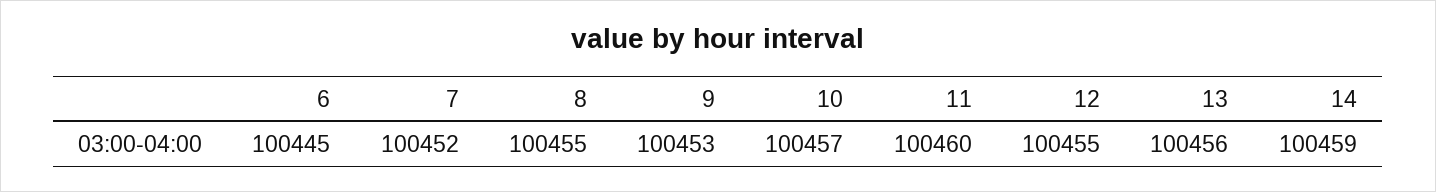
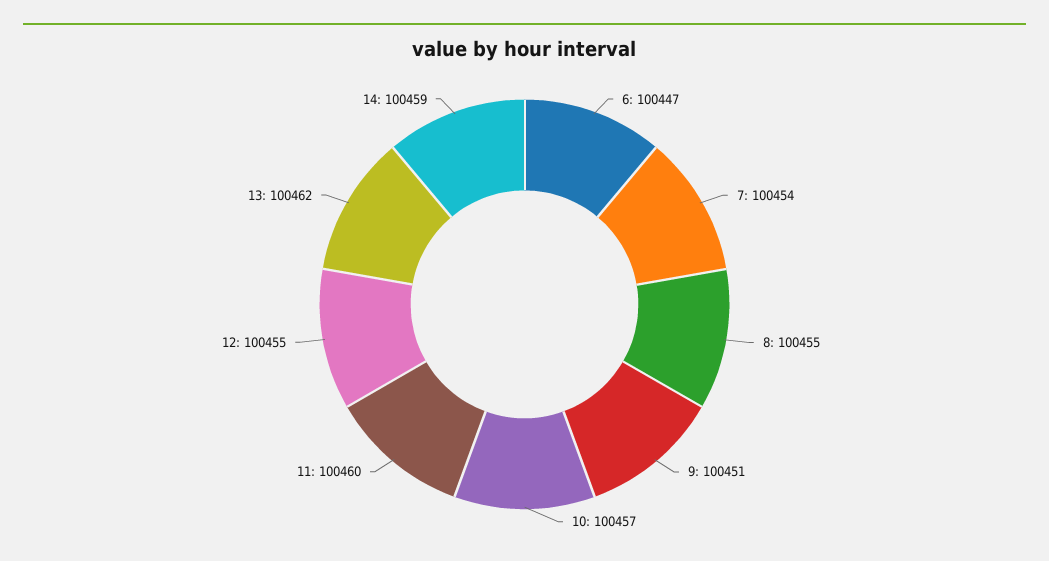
6: 100445 -> 100447
7: 100452 -> 100454
9: 100453 -> 100451
13: 100456 -> 100462

